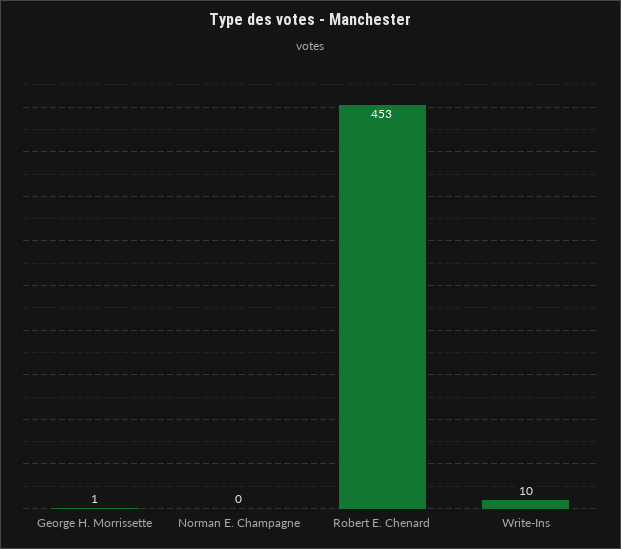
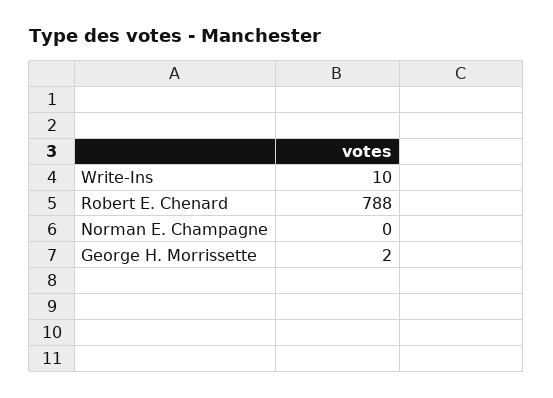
George H. Morrissette: 1 -> 2
Robert E. Chenard: 453 -> 788

